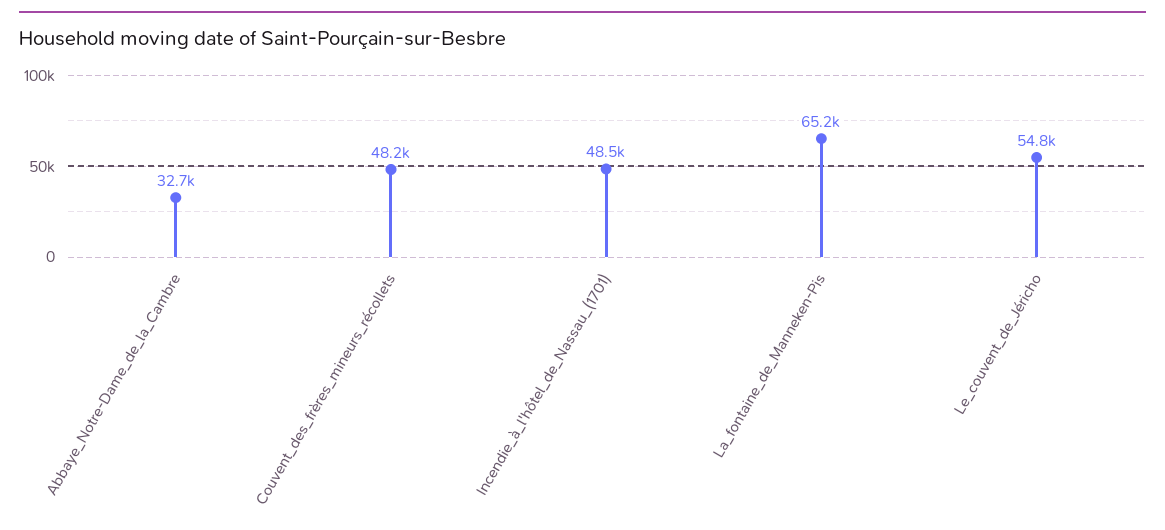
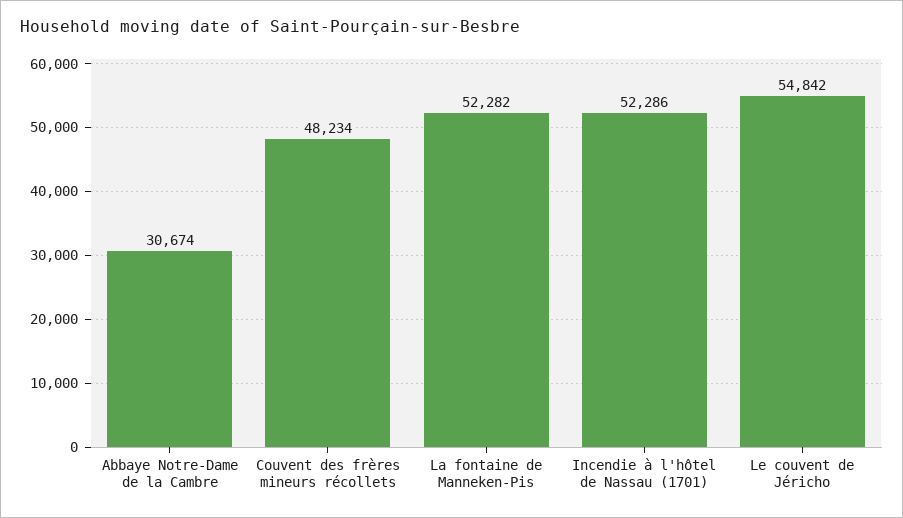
Abbaye_Notre-Dame_de_la_Cambre: 32700 -> 30674
Incendie_à_l'hôtel_de_Nassau_(1701): 48500 -> 52286
La_fontaine_de_Manneken-Pis: 65200 -> 52282

